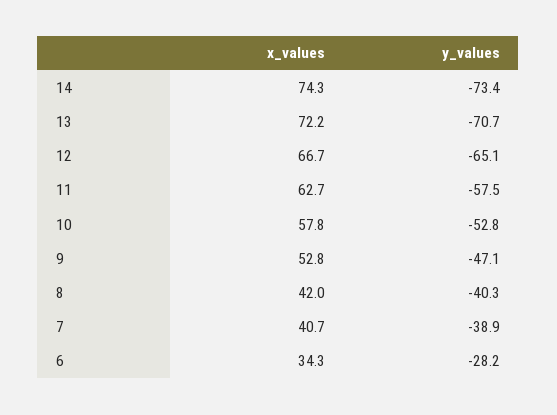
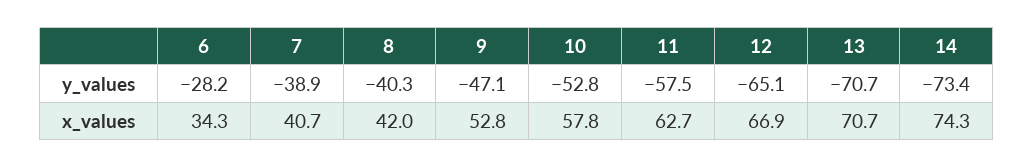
x_values, 13: 72.2 -> 70.7
x_values, 12: 66.7 -> 66.9

